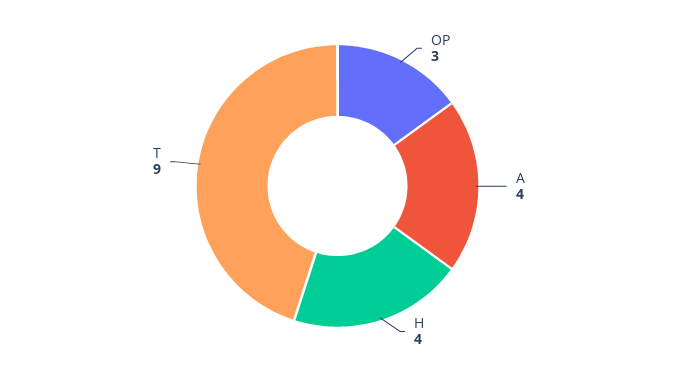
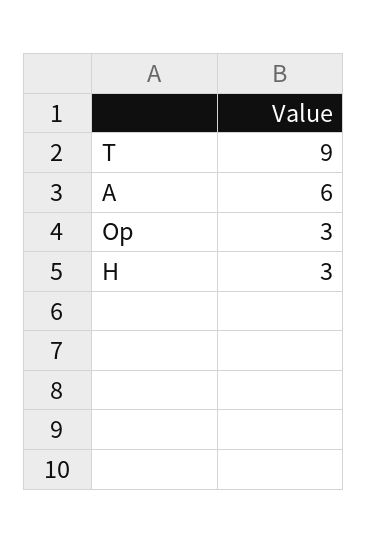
A: 4 -> 6
H: 4 -> 3

